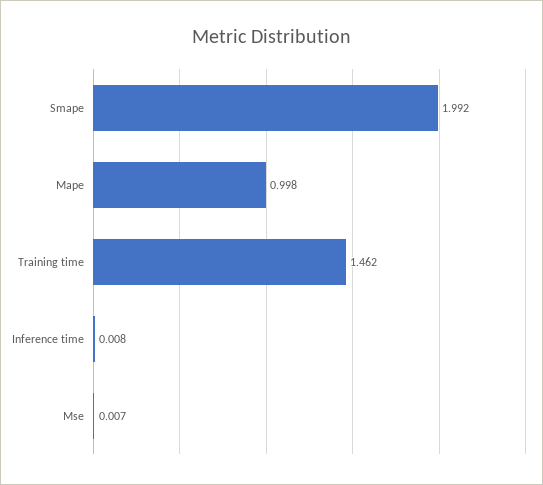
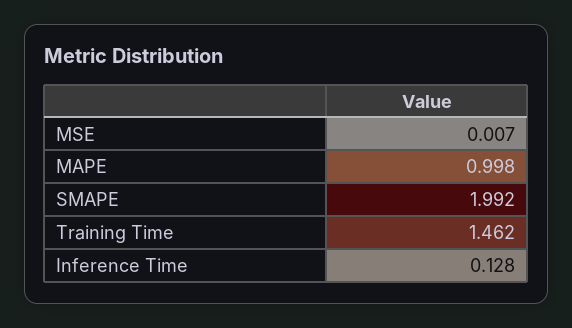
Inference time: 0.008 -> 0.128

